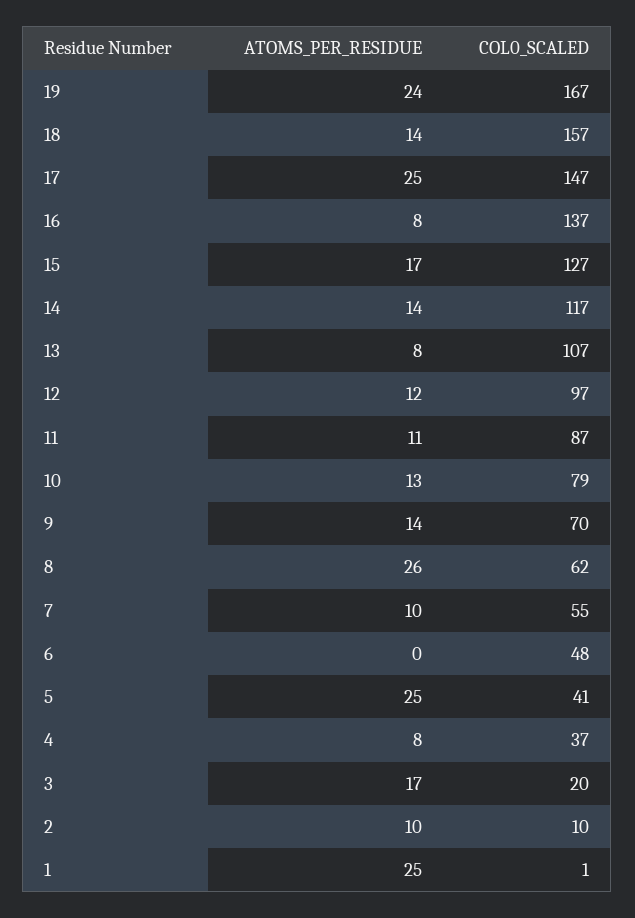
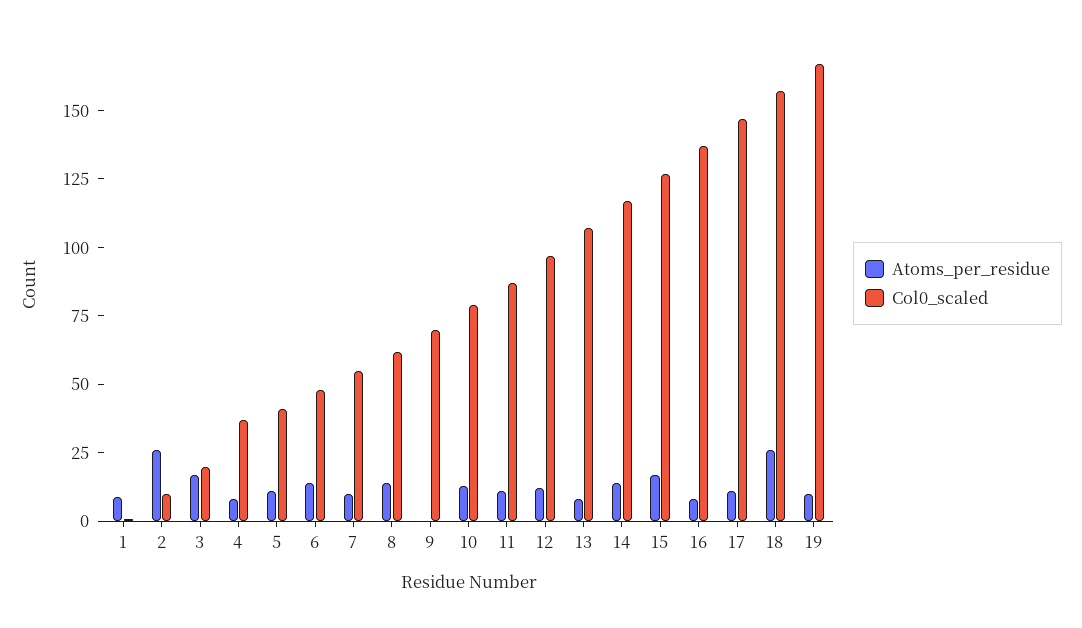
ATOMS_PER_RESIDUE, 19: 24 -> 10
ATOMS_PER_RESIDUE, 18: 14 -> 25
ATOMS_PER_RESIDUE, 17: 25 -> 10
ATOMS_PER_RESIDUE, 9: 14 -> 0
ATOMS_PER_RESIDUE, 8: 26 -> 15
ATOMS_PER_RESIDUE, 6: 0 -> 15
ATOMS_PER_RESIDUE, 5: 25 -> 10
ATOMS_PER_RESIDUE, 2: 10 -> 25
ATOMS_PER_RESIDUE, 1: 25 -> 10

